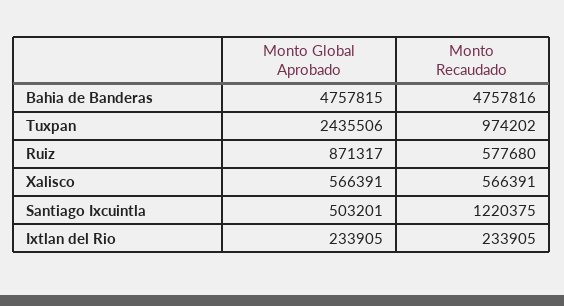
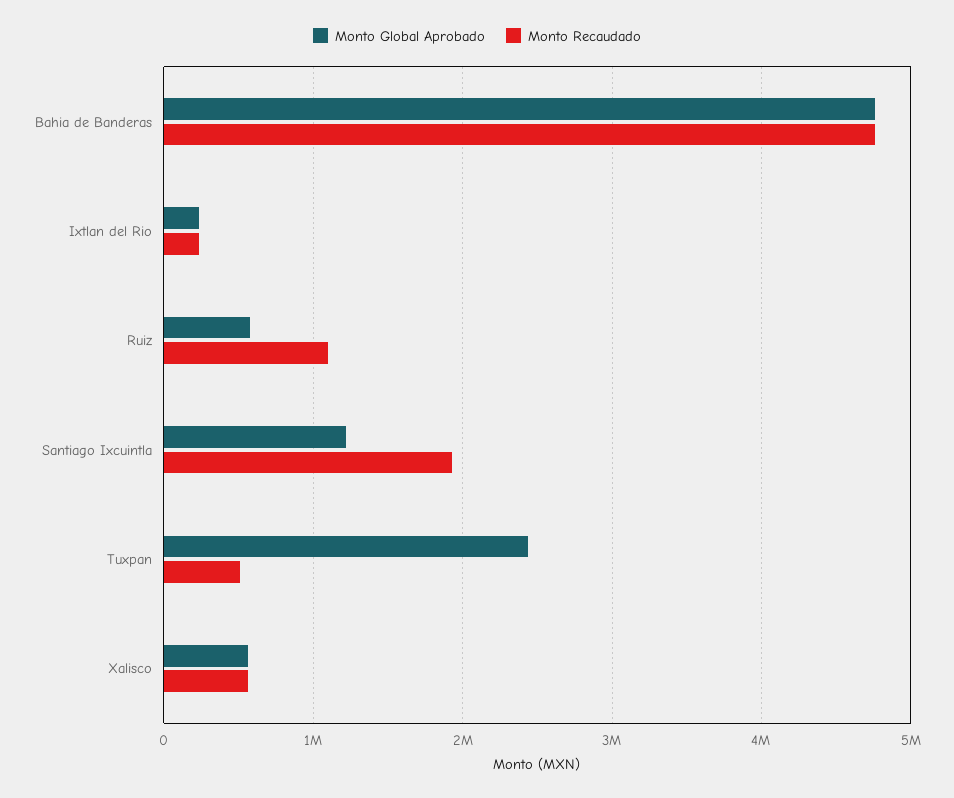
Monto Recaudado, Tuxpan: 974202 -> 500000
Monto Global Aprobado, Ruiz: 871317 -> 600000
Monto Recaudado, Ruiz: 577680 -> 1100000
Monto Global Aprobado, Santiago Ixcuintla: 503201 -> 1200000
Monto Recaudado, Santiago Ixcuintla: 1220375 -> 1900000

